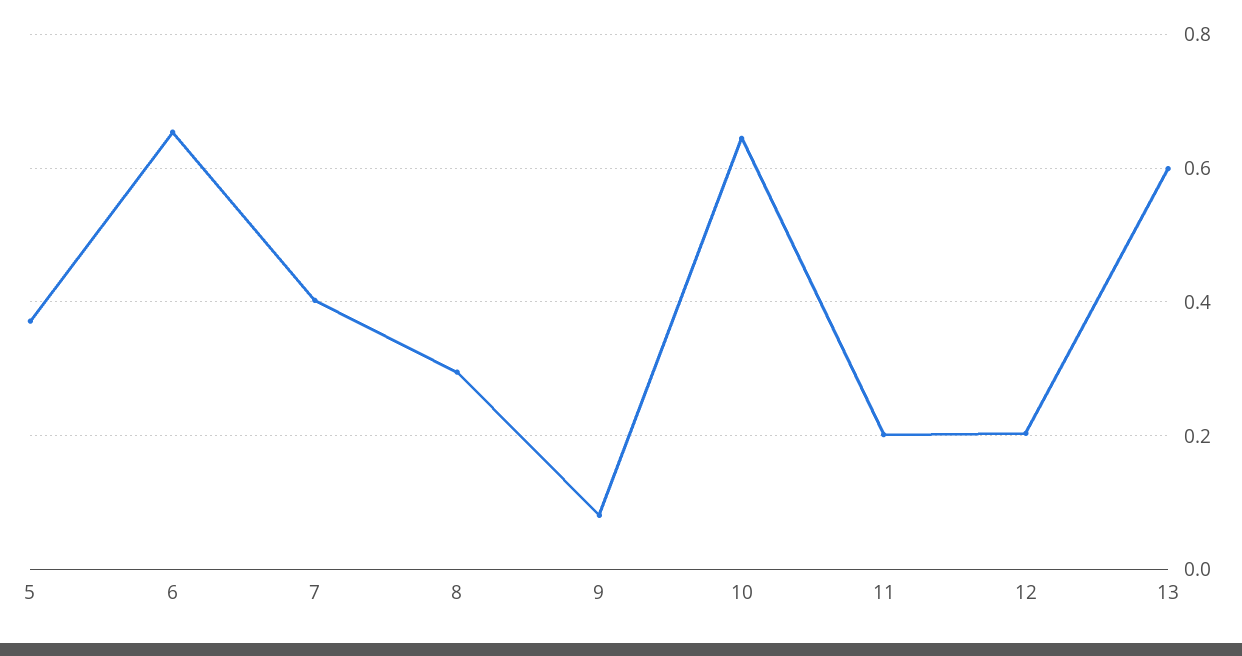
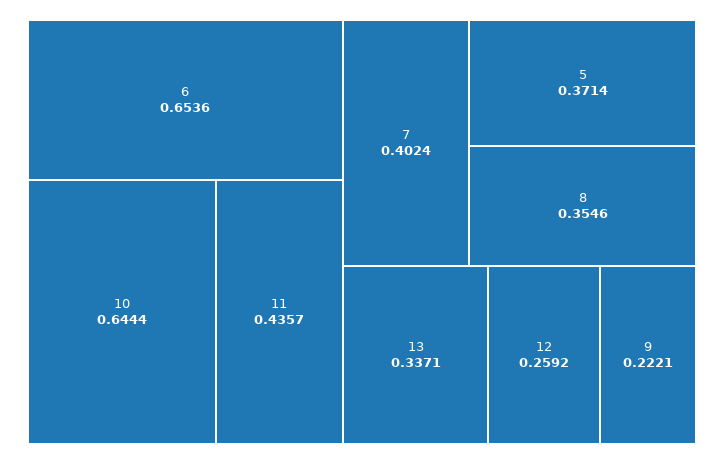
8: 0.3 -> 0.3546
9: 0.08 -> 0.2221
11: 0.2 -> 0.4357
12: 0.2 -> 0.2592
13: 0.6 -> 0.3371

